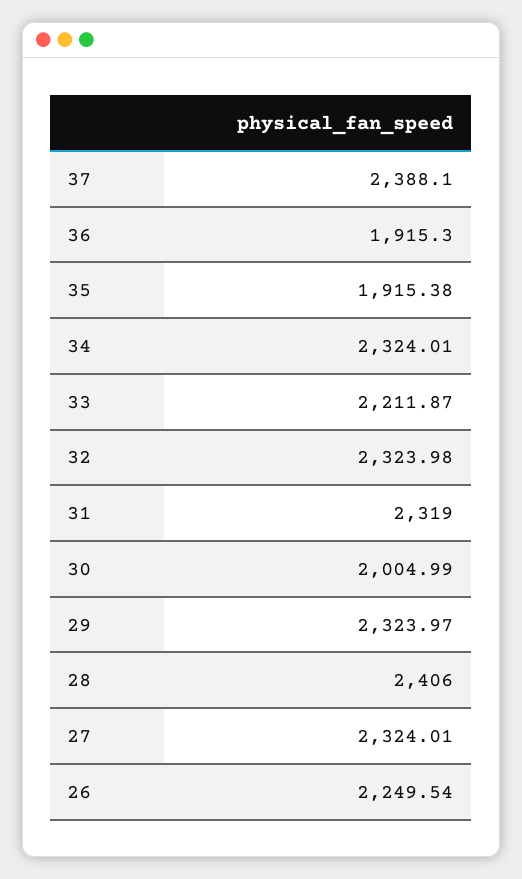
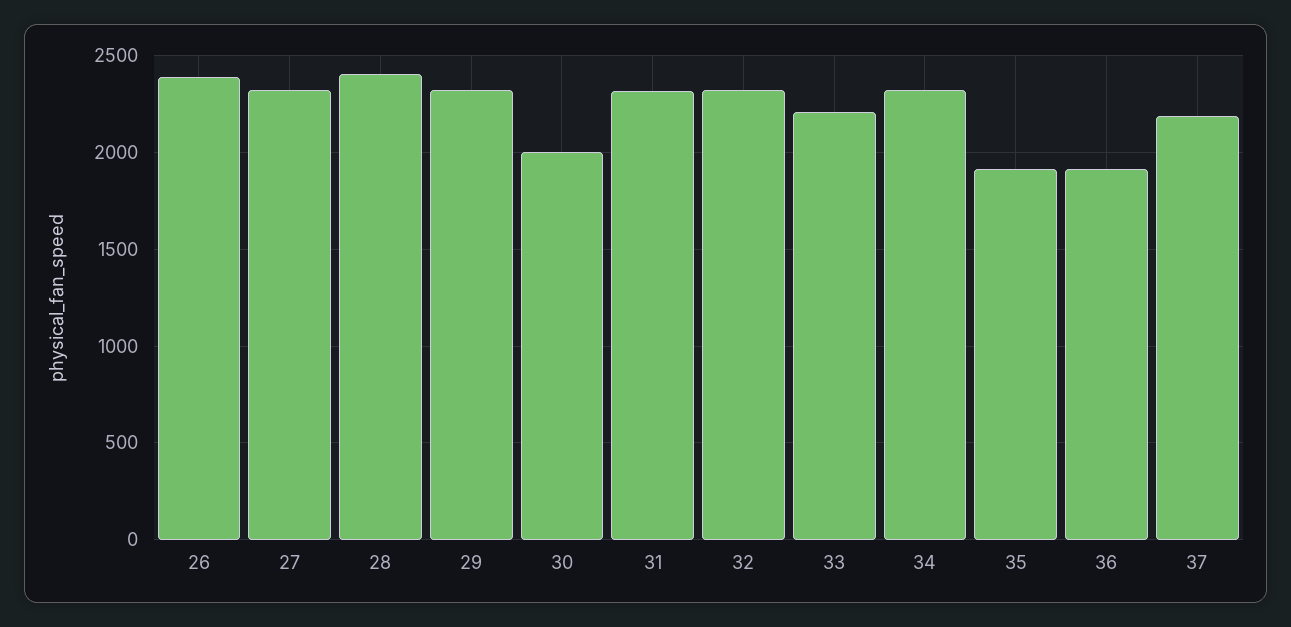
37: 2388.1 -> 2200
26: 2249.54 -> 2400

